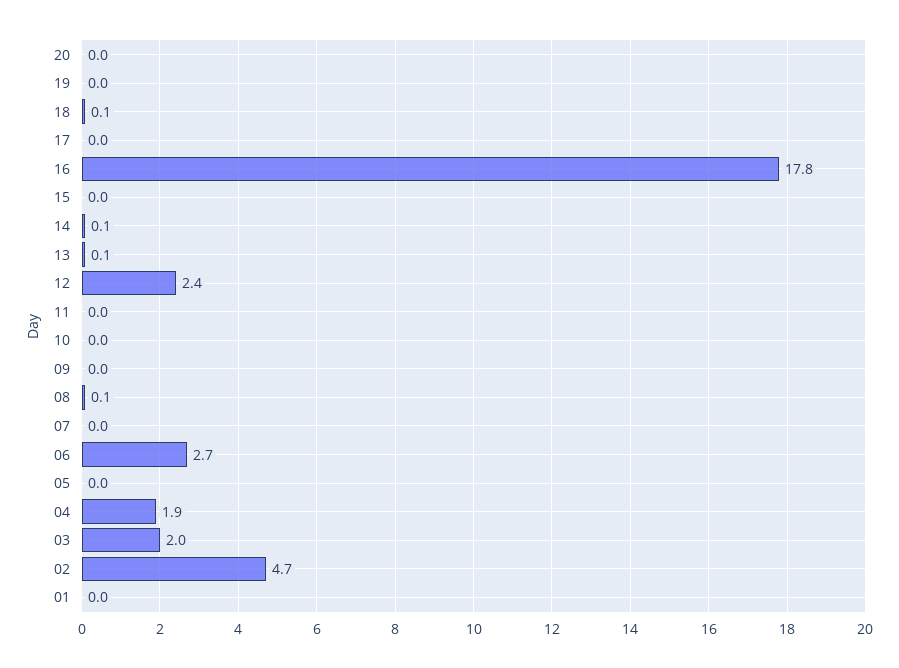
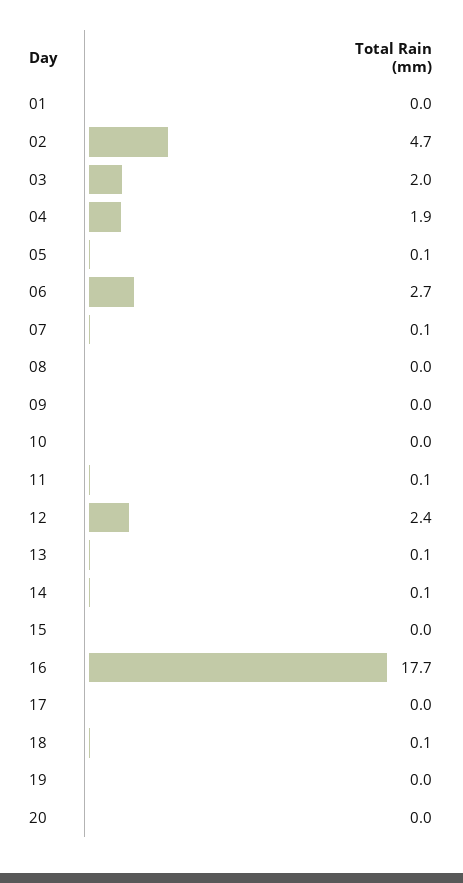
16: 17.8 -> 17.7
11: 0 -> 0.1
08: 0.1 -> 0
07: 0 -> 0.1
05: 0 -> 0.1

